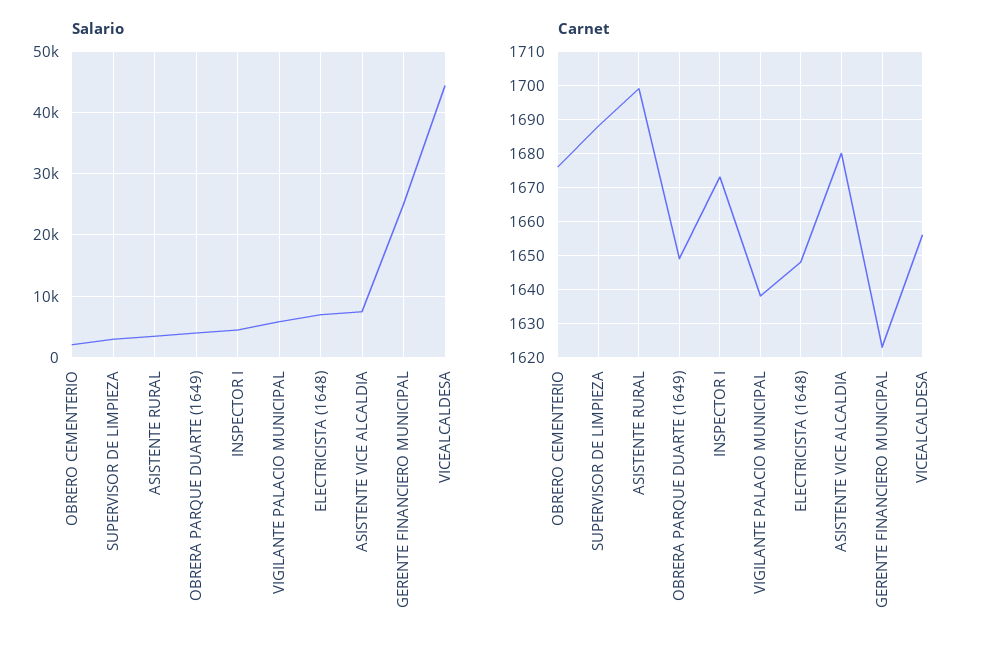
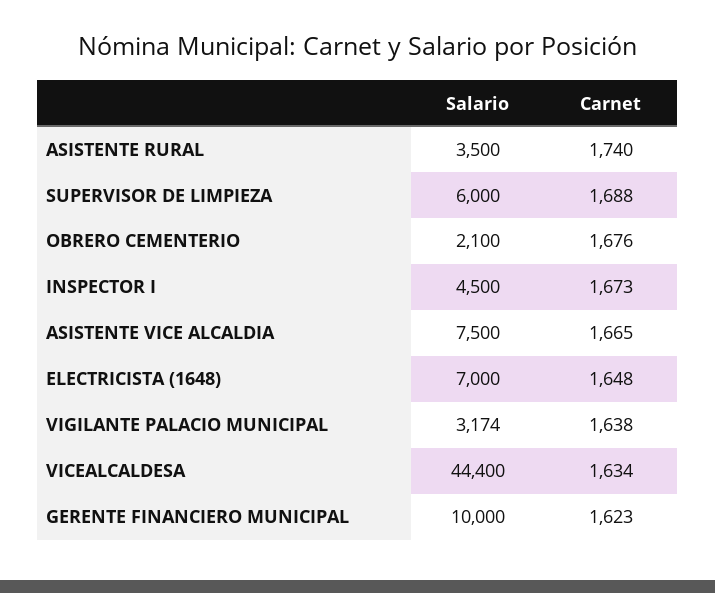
Salario, SUPERVISOR DE LIMPIEZA: 3000 -> 6000
Salario, OBRERA PARQUE DUARTE (1649): 4000 -> none
Salario, VIGILANTE PALACIO MUNICIPAL: 6000 -> 3174
Salario, GERENTE FINANCIERO MUNICIPAL: 25000 -> 10000
Carnet, ASISTENTE RURAL: 1700 -> 1740
Carnet, OBRERA PARQUE DUARTE (1649): 1650 -> none
Carnet, ASISTENTE VICE ALCALDIA: 1680 -> 1665
Carnet, VICEALCALDESA: 1655 -> 1634

